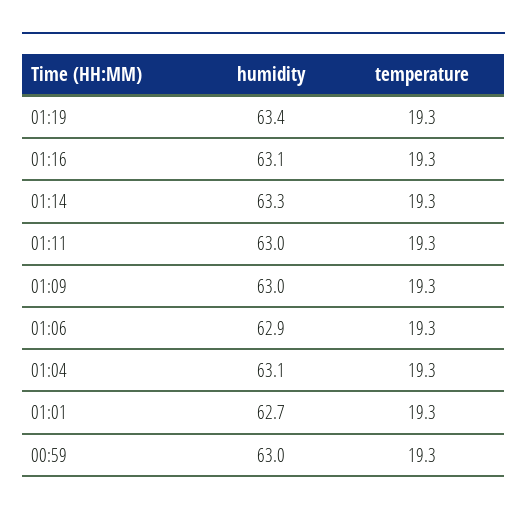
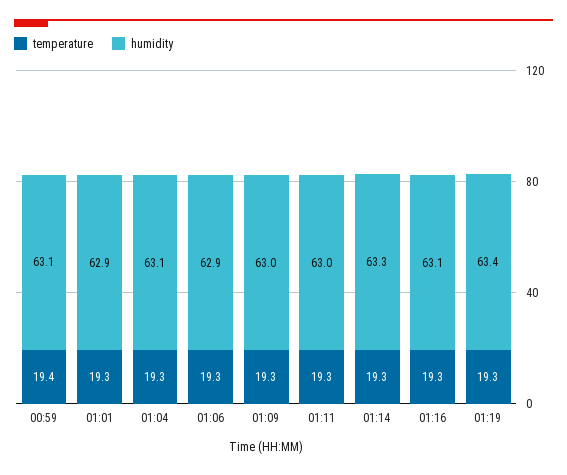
humidity, 01:01: 62.7 -> 62.9
humidity, 00:59: 63 -> 63.1
temperature, 00:59: 19.3 -> 19.4

